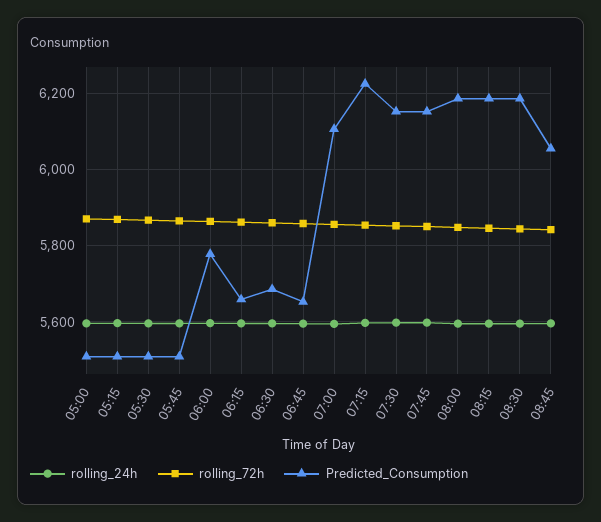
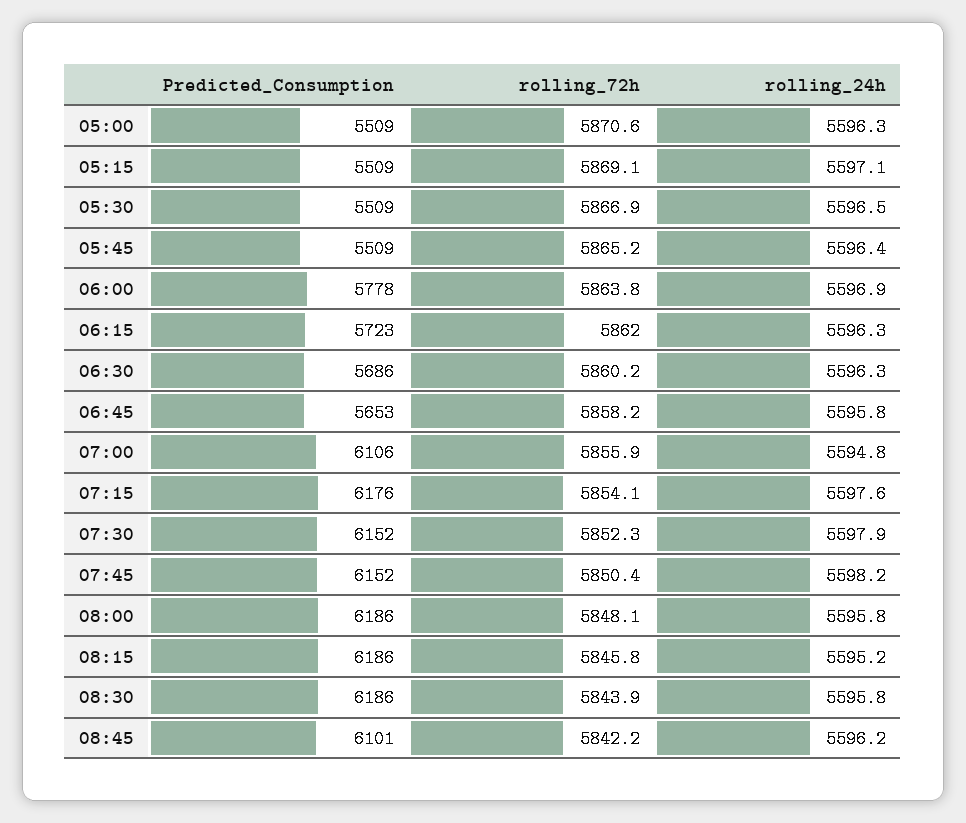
Predicted_Consumption, 06:15: 5660 -> 5723
Predicted_Consumption, 07:15: 6220 -> 6176
Predicted_Consumption, 08:45: 6060 -> 6101

